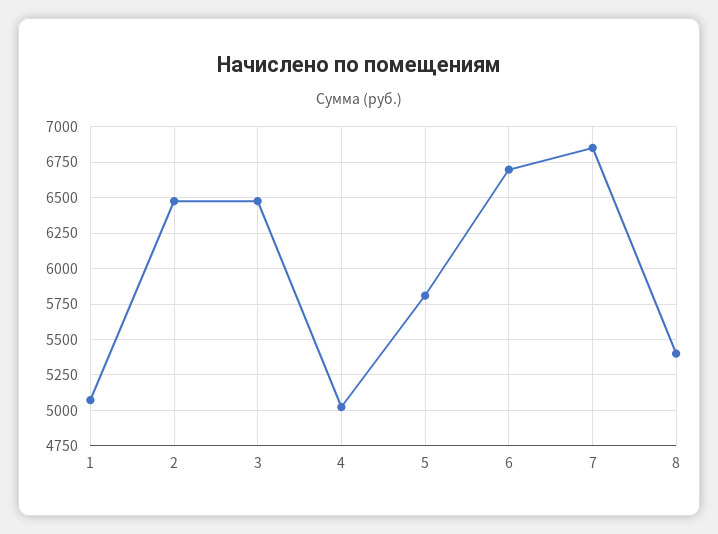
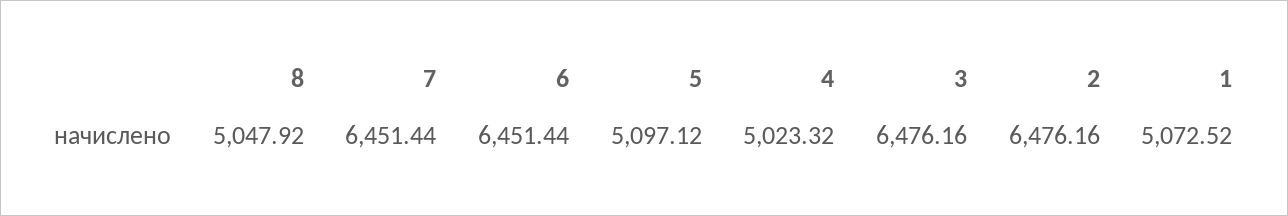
5: 5800 -> 5097.12
6: 6700 -> 6451.44
7: 6850 -> 6451.44
8: 5400 -> 5047.92

